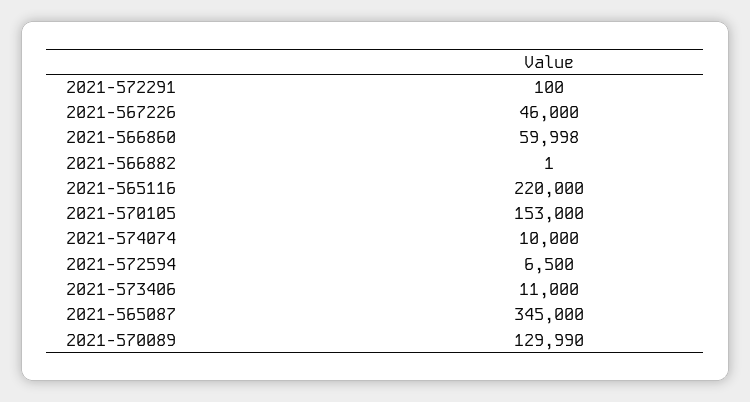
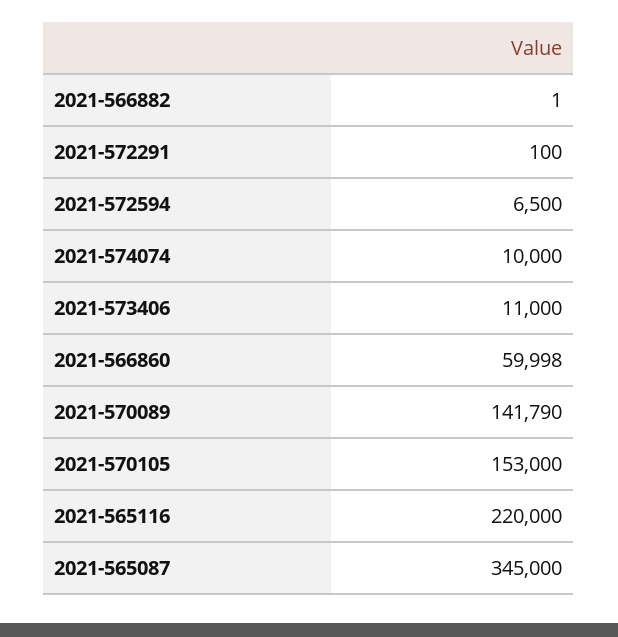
2021-567226: 46000 -> none
2021-570089: 129990 -> 141790

